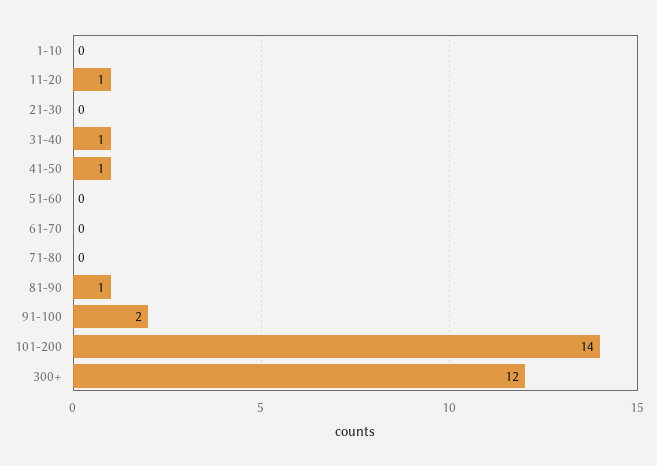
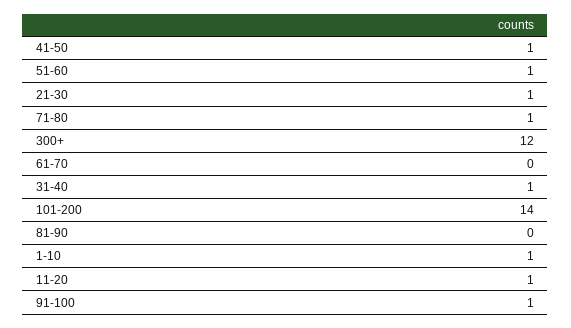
1-10: 0 -> 1
21-30: 0 -> 1
51-60: 0 -> 1
71-80: 0 -> 1
81-90: 1 -> 0
91-100: 2 -> 1

